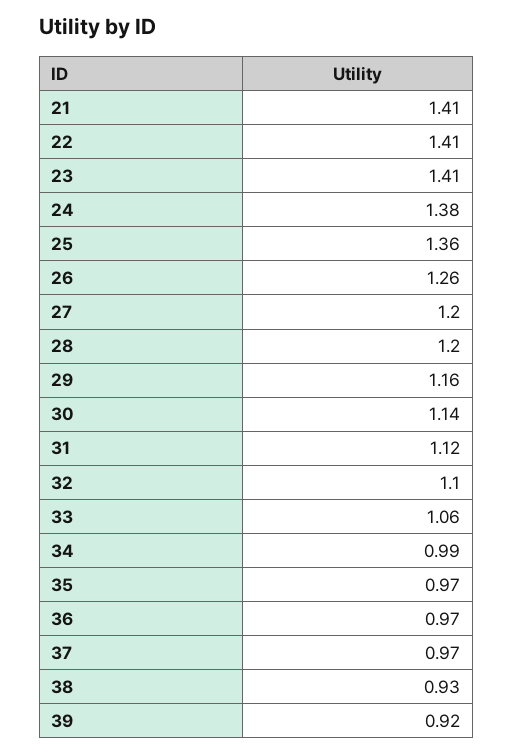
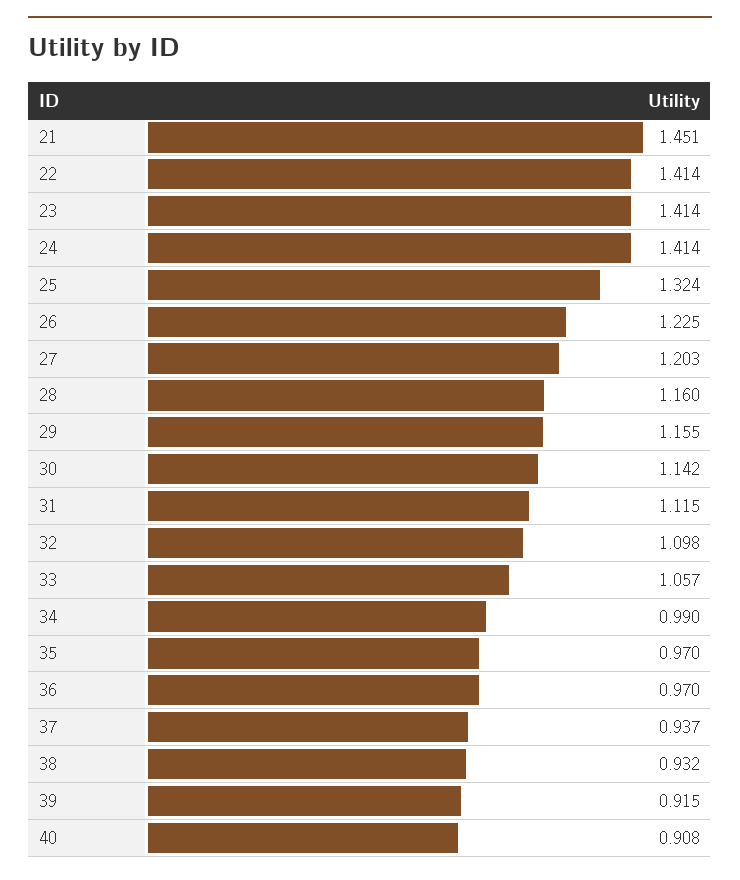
21: 1.41 -> 1.451
24: 1.38 -> 1.414
25: 1.36 -> 1.324
26: 1.26 -> 1.225
28: 1.2 -> 1.16
37: 0.97 -> 0.937
40: none -> 0.908

